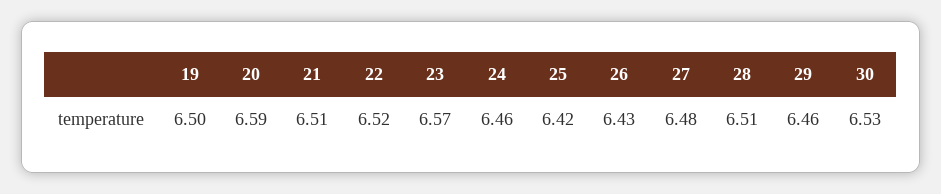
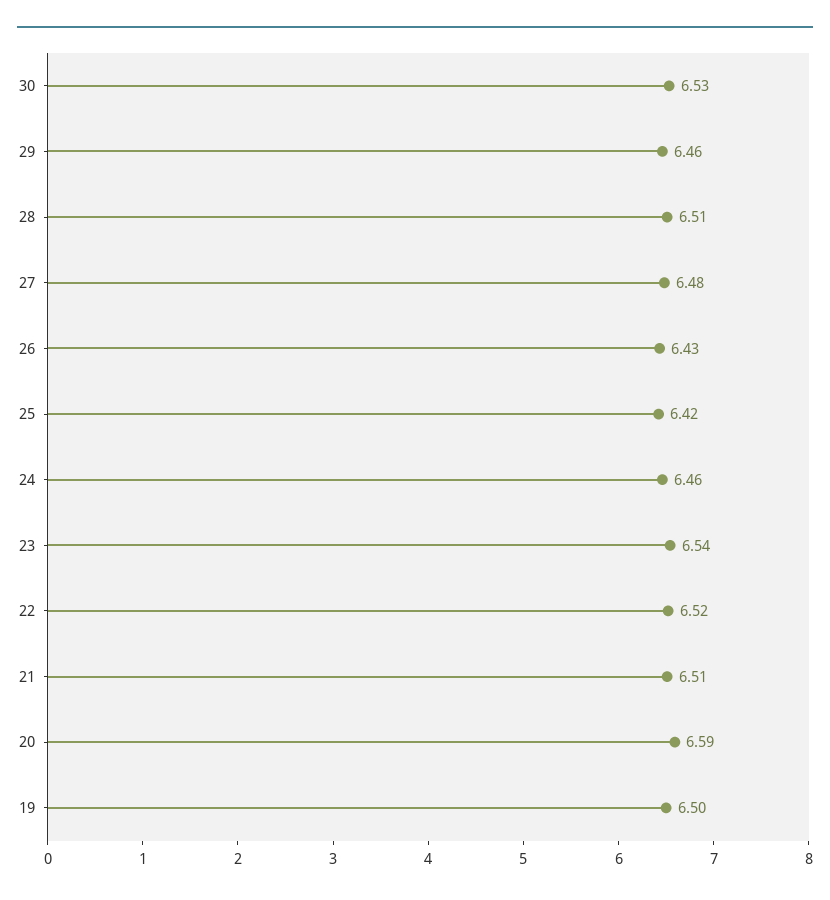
23: 6.57 -> 6.54

